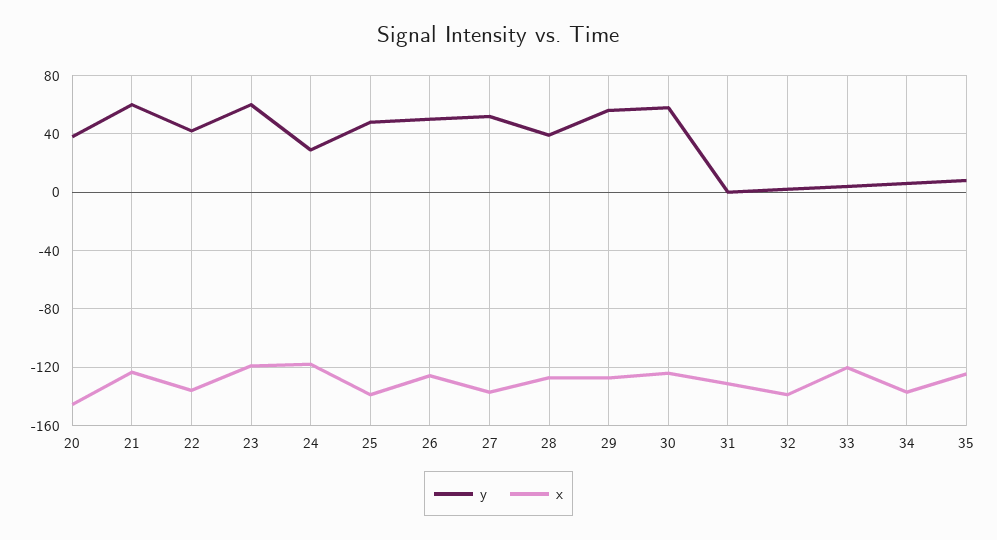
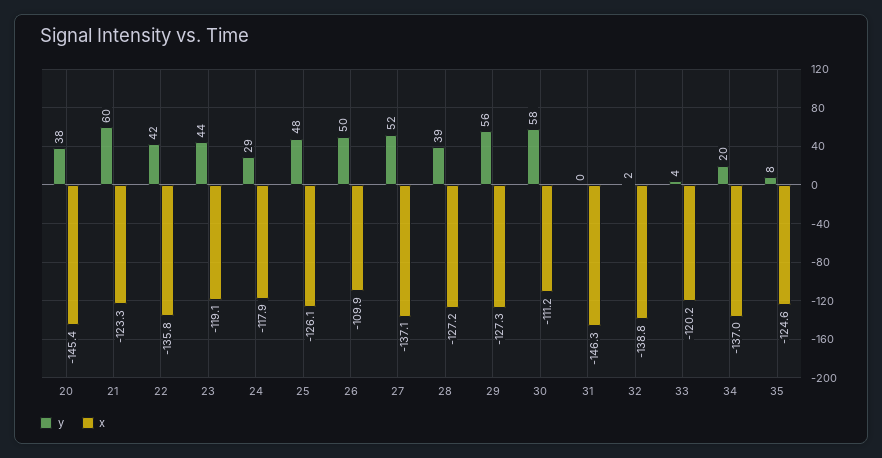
y, 23: 60 -> 44
x, 25: -140 -> -126.1
x, 26: -125 -> -109.9
x, 30: -125 -> -111.2
x, 31: -130 -> -146.3
y, 34: 5 -> 20

